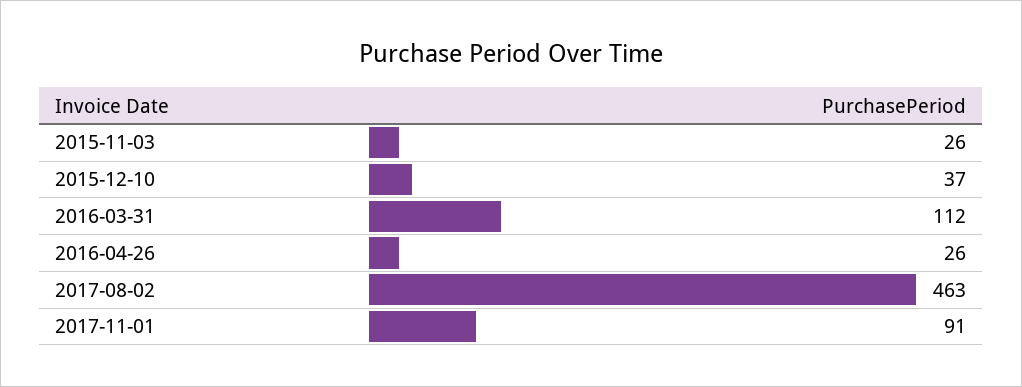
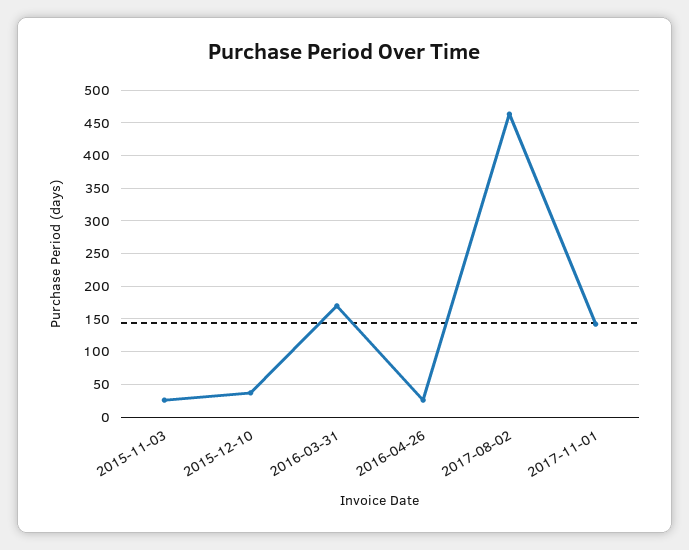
2016-03-31: 112 -> 170
2017-11-01: 91 -> 140

